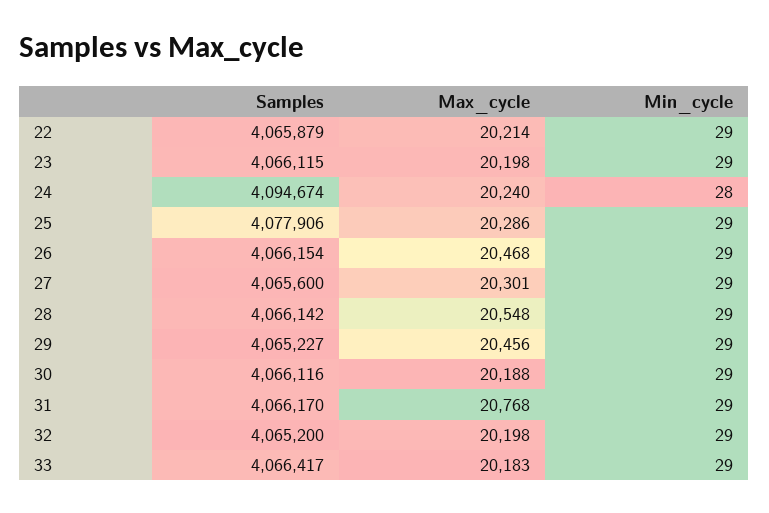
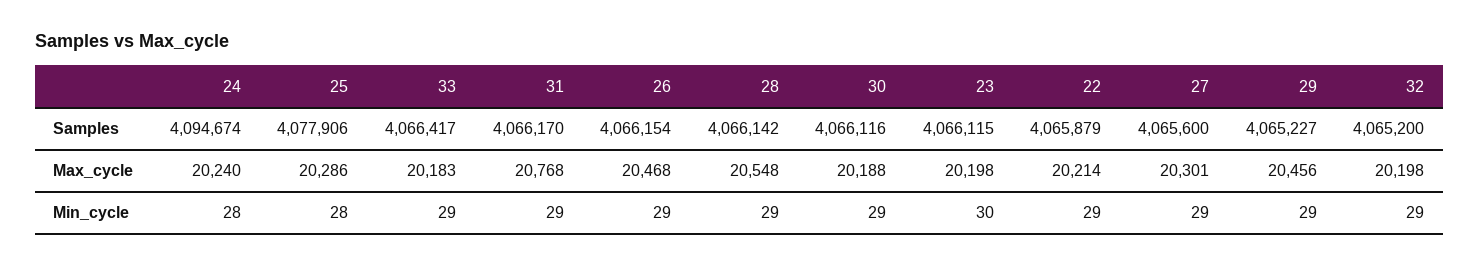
Min_cycle, 23: 29 -> 30
Min_cycle, 25: 29 -> 28

